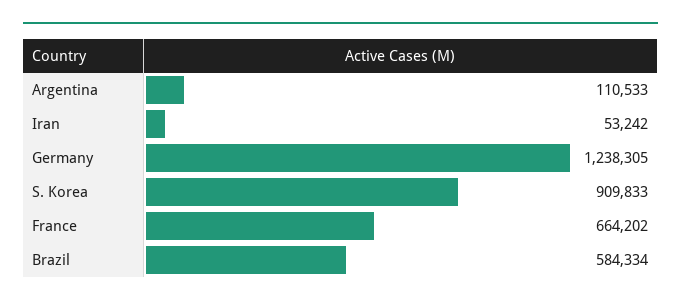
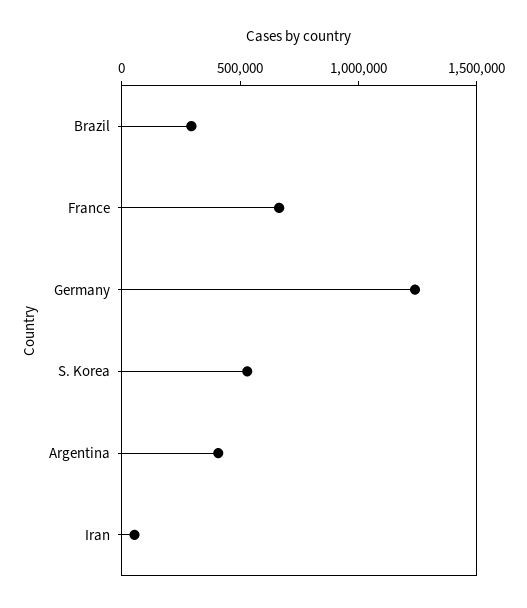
Argentina: 110533 -> 400000
S. Korea: 909833 -> 500000
Brazil: 584334 -> 300000

